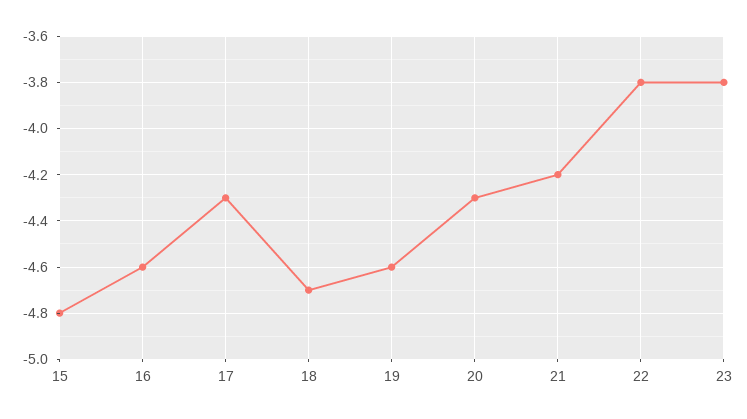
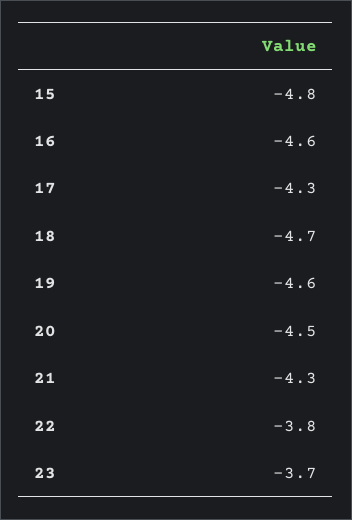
20: -4.3 -> -4.5
21: -4.2 -> -4.3
23: -3.8 -> -3.7

